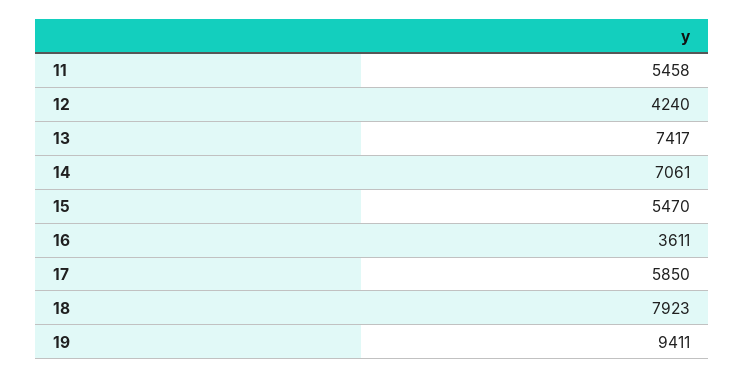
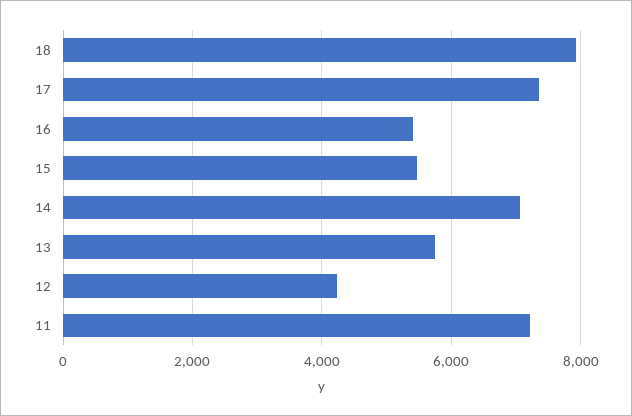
11: 5458 -> 7200
13: 7417 -> 5800
16: 3611 -> 5400
17: 5850 -> 7400
19: 9411 -> none

